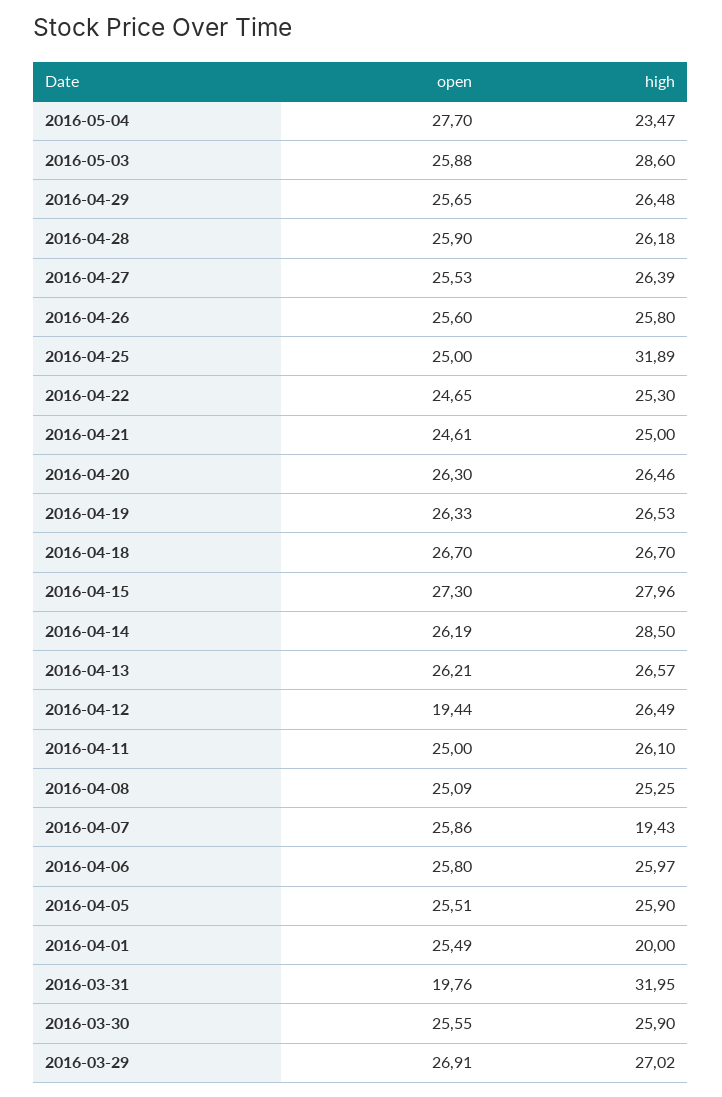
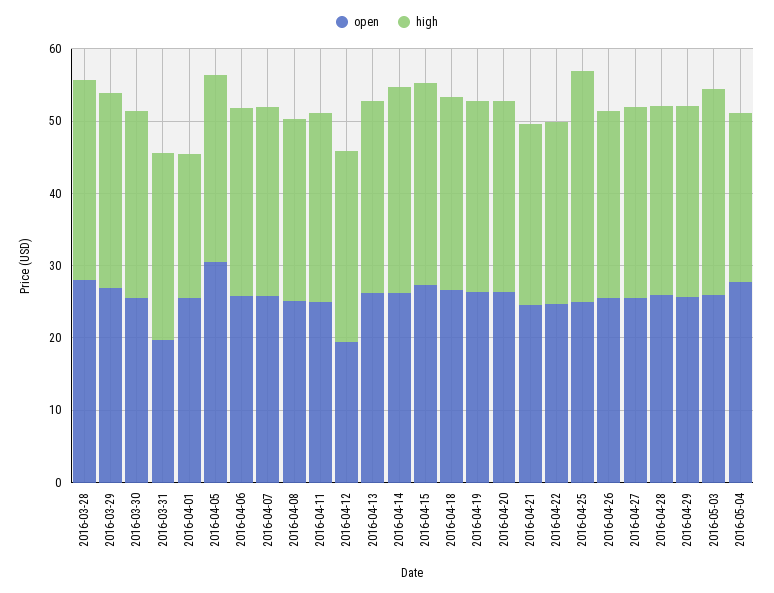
high, 2016-04-07: 19.43 -> 26
open, 2016-04-05: 25.51 -> 30
high, 2016-03-31: 31.95 -> 26
open, 2016-03-28: none -> 28
high, 2016-03-28: none -> 28

